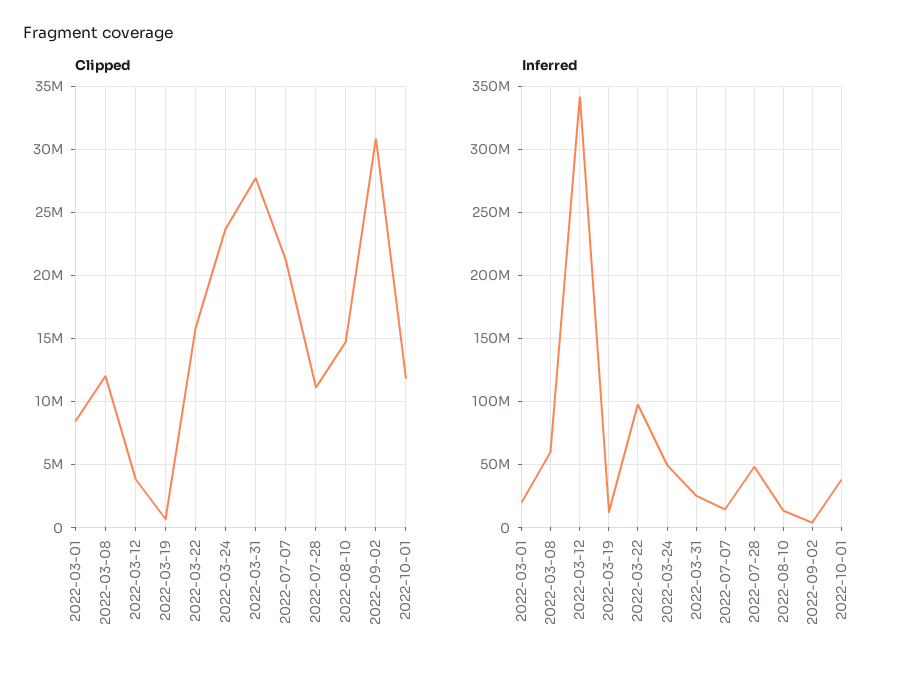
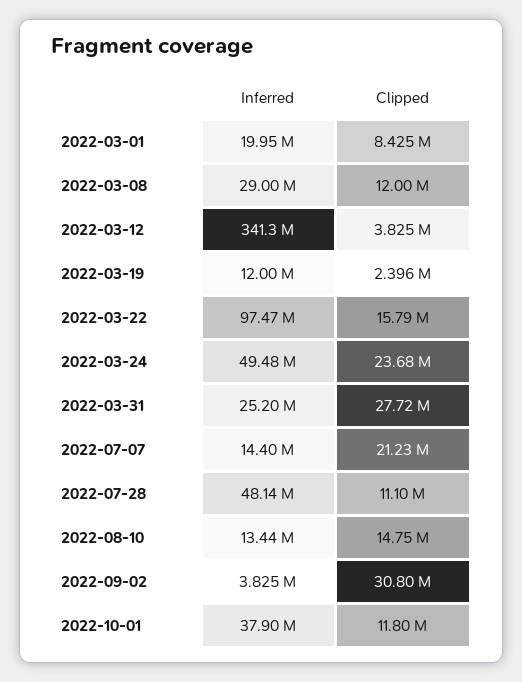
Clipped, 2022-03-19: 500000 -> 2396000
Inferred, 2022-03-08: 60000000 -> 29000000

